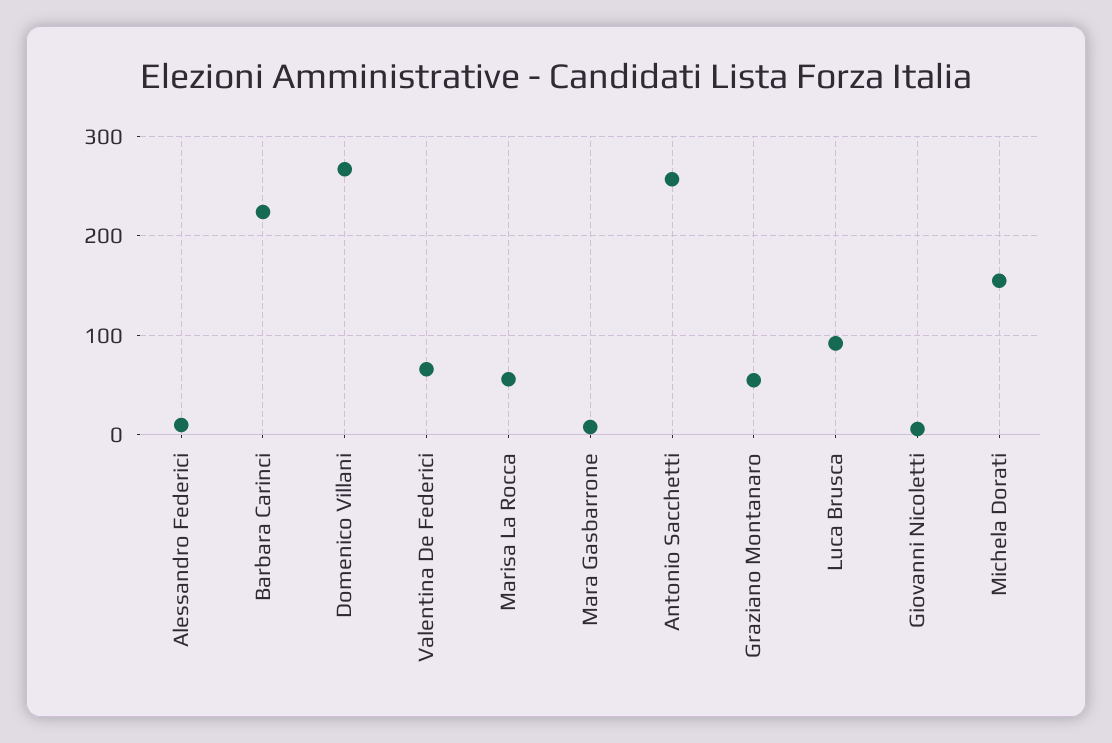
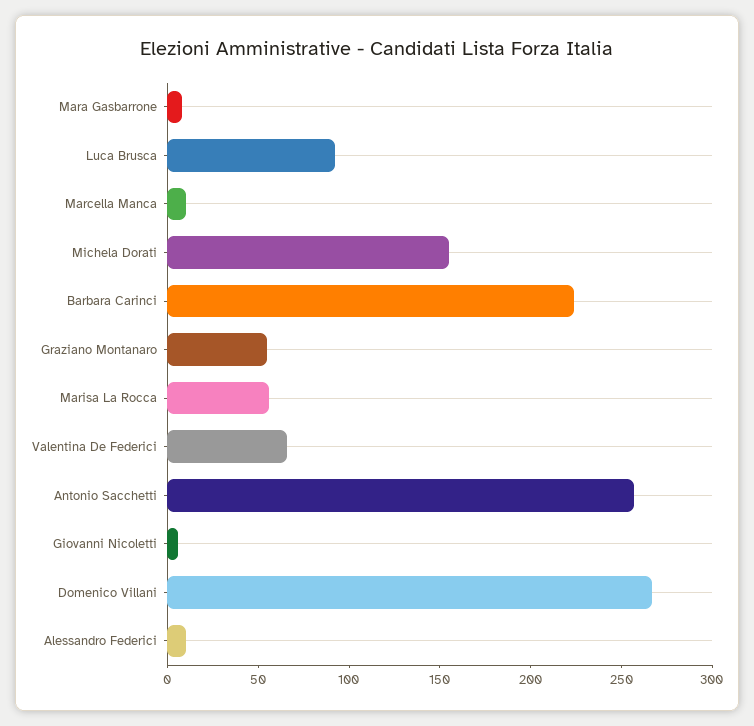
Marcella Manca: none -> 10

